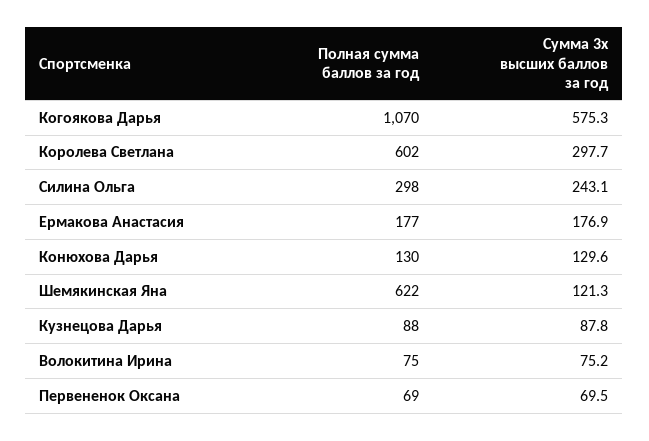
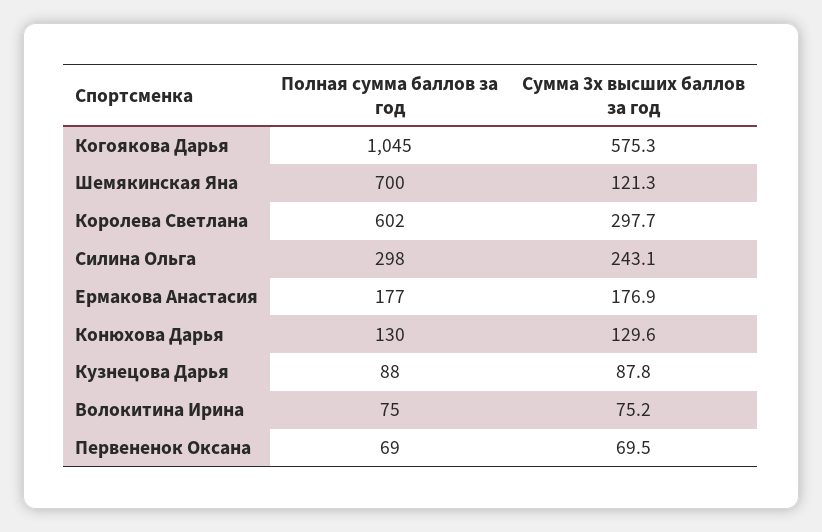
Полная сумма баллов за год, Когоякова Дарья: 1070 -> 1045
Полная сумма баллов за год, Шемякинская Яна: 622 -> 700

